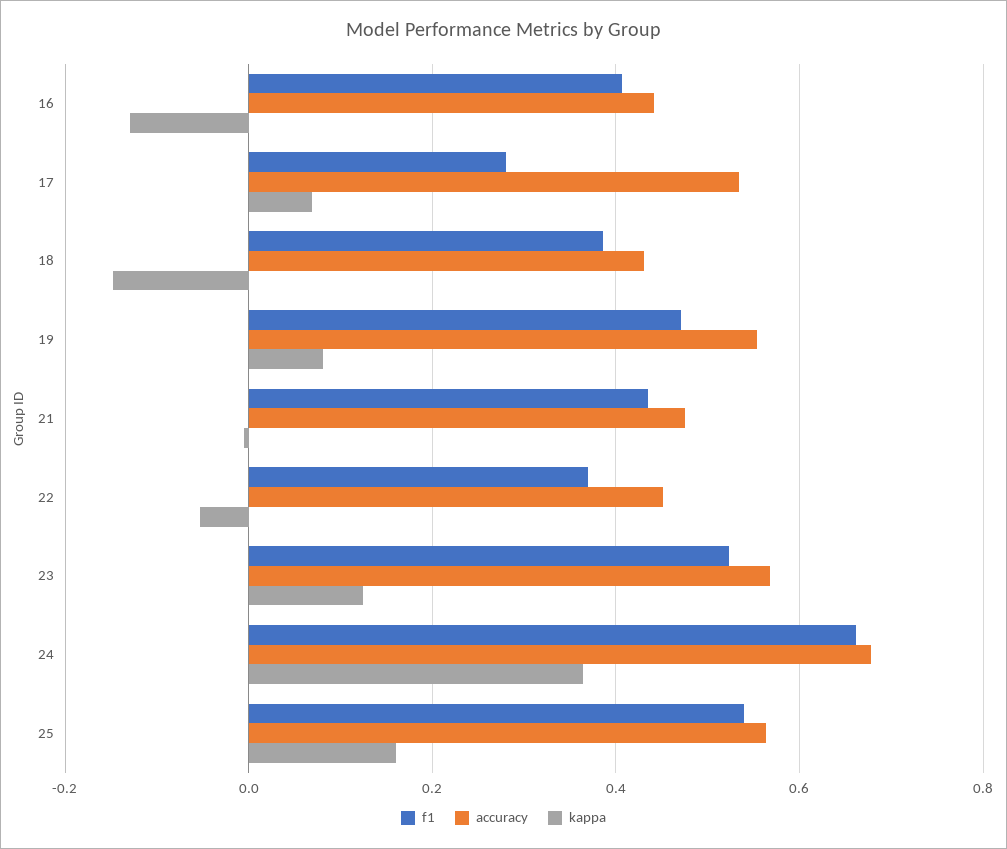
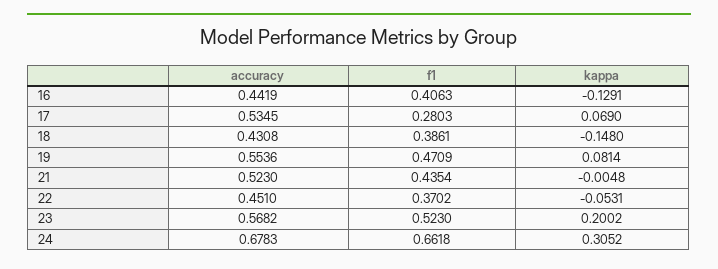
accuracy, 21: 0.48 -> 0.523
kappa, 23: 0.12 -> 0.2002
kappa, 24: 0.36 -> 0.3052
f1, 25: 0.54 -> none
accuracy, 25: 0.56 -> none
kappa, 25: 0.16 -> none

